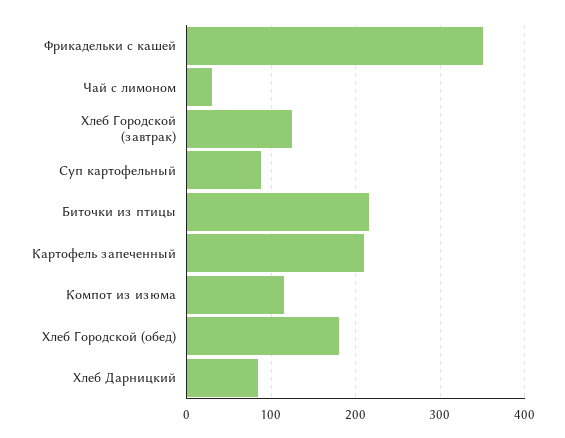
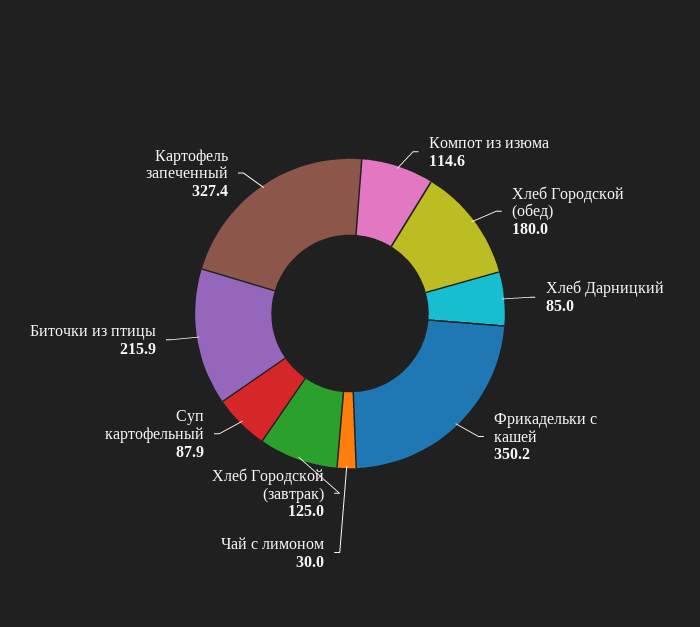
Картофель запеченный: 210 -> 327.4

